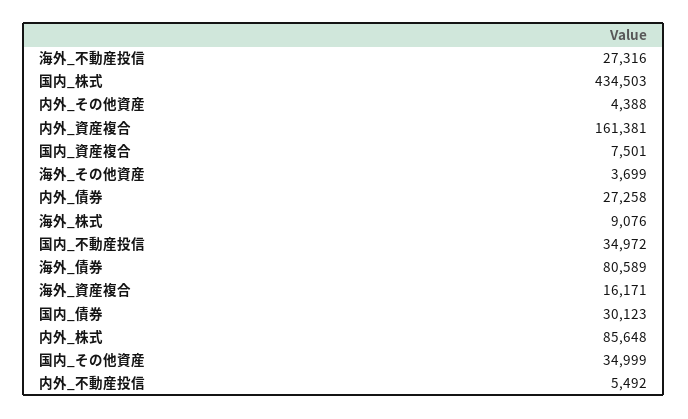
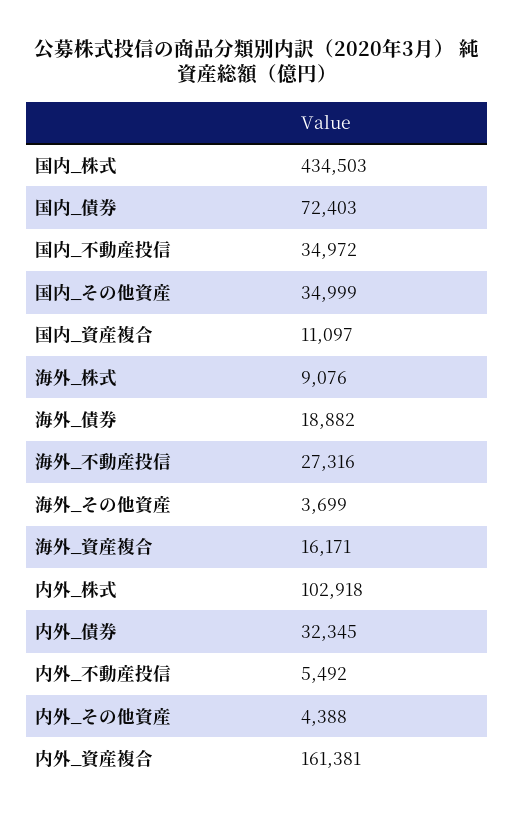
国内_資産複合: 7501 -> 11097
内外_債券: 27258 -> 32345
海外_債券: 80589 -> 18882
国内_債券: 30123 -> 72403
内外_株式: 85648 -> 102918

